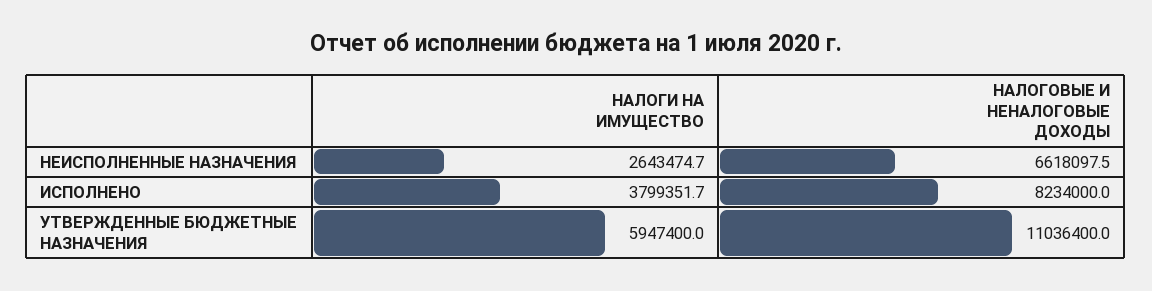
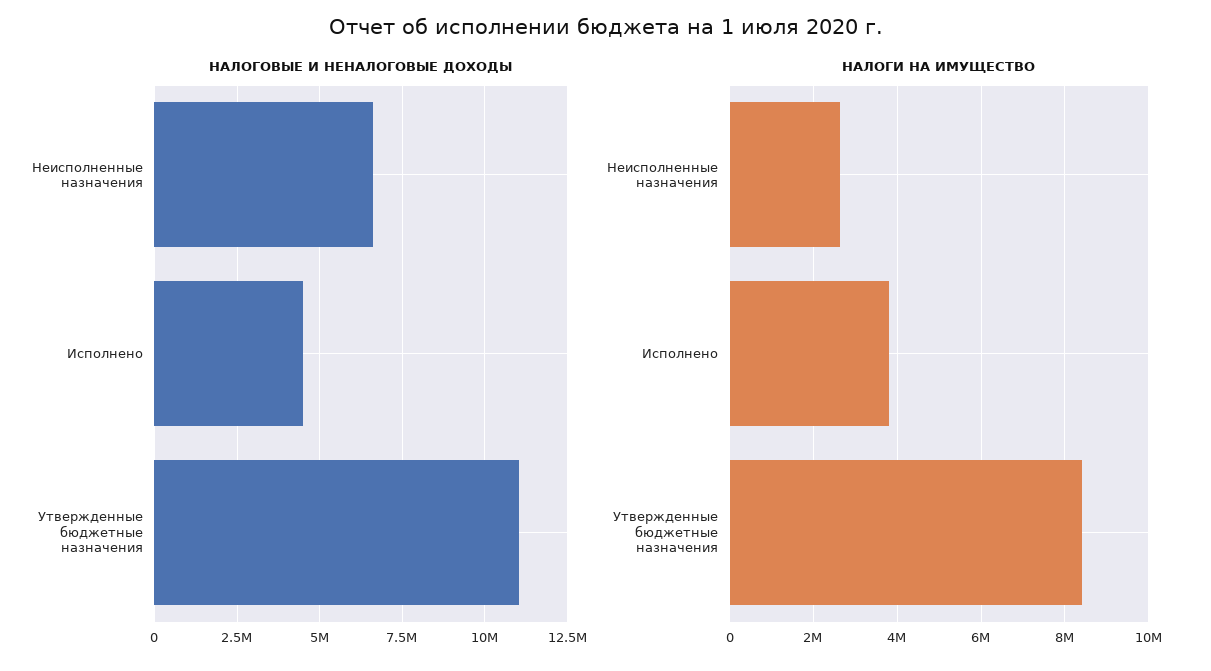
НАЛОГОВЫЕ И НЕНАЛОГОВЫЕ ДОХОДЫ, ИСПОЛНЕНО: 8234000 -> 4500000
НАЛОГИ НА ИМУЩЕСТВО, УТВЕРЖДЕННЫЕ БЮДЖЕТНЫЕ НАЗНАЧЕНИЯ: 5947400 -> 8400000

